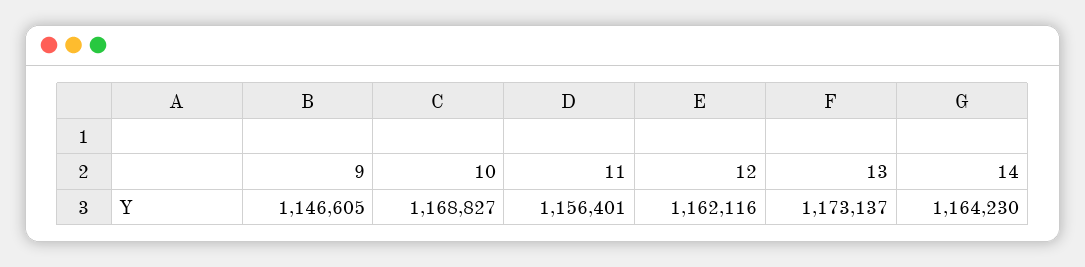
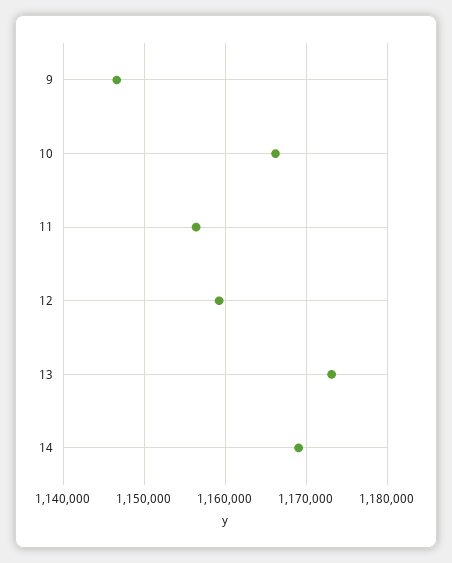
10: 1168827 -> 1166000
12: 1162116 -> 1159000
14: 1164230 -> 1169000

